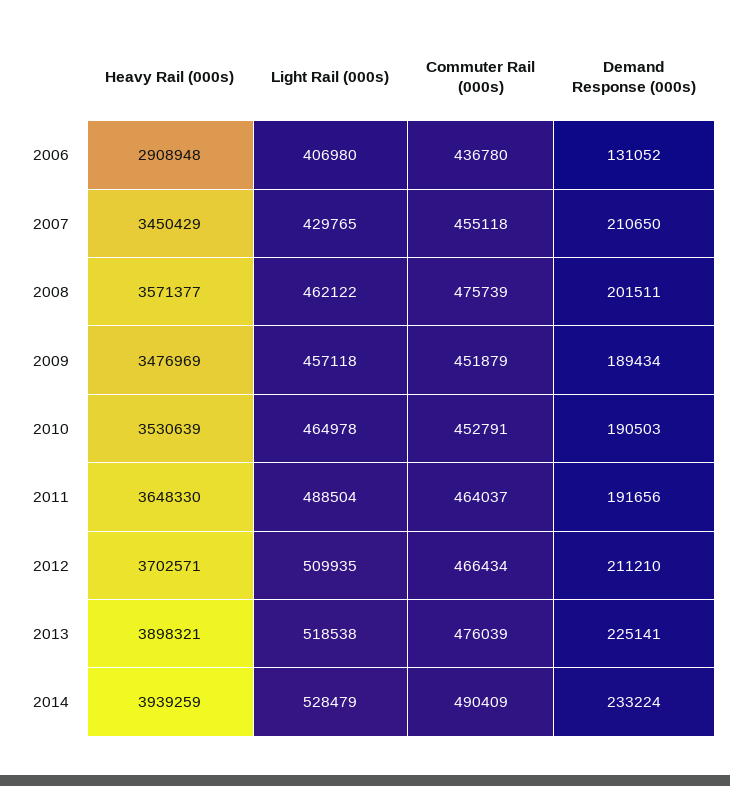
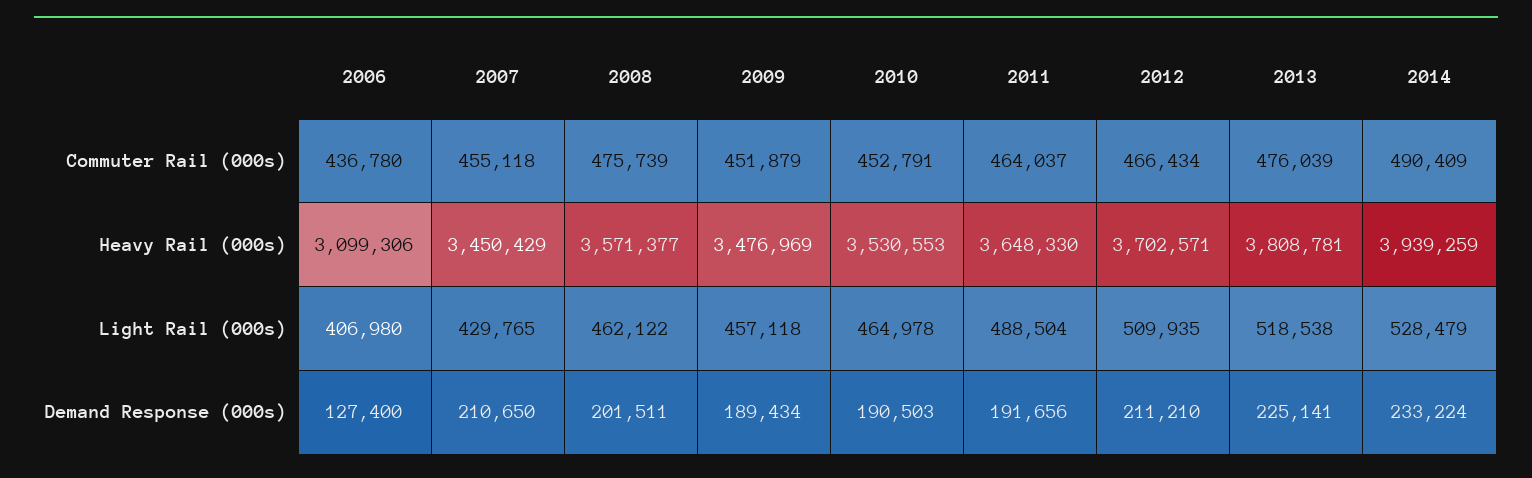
Heavy Rail (000s), 2006: 2908948 -> 3099306
Demand Response (000s), 2006: 131052 -> 127400
Heavy Rail (000s), 2010: 3530639 -> 3530553
Heavy Rail (000s), 2013: 3898321 -> 3808781

